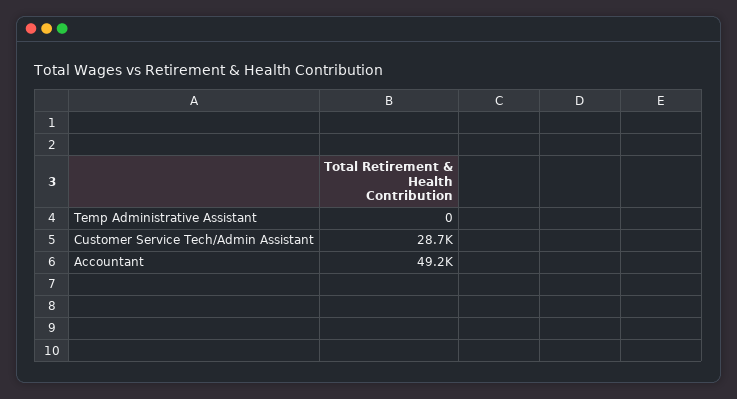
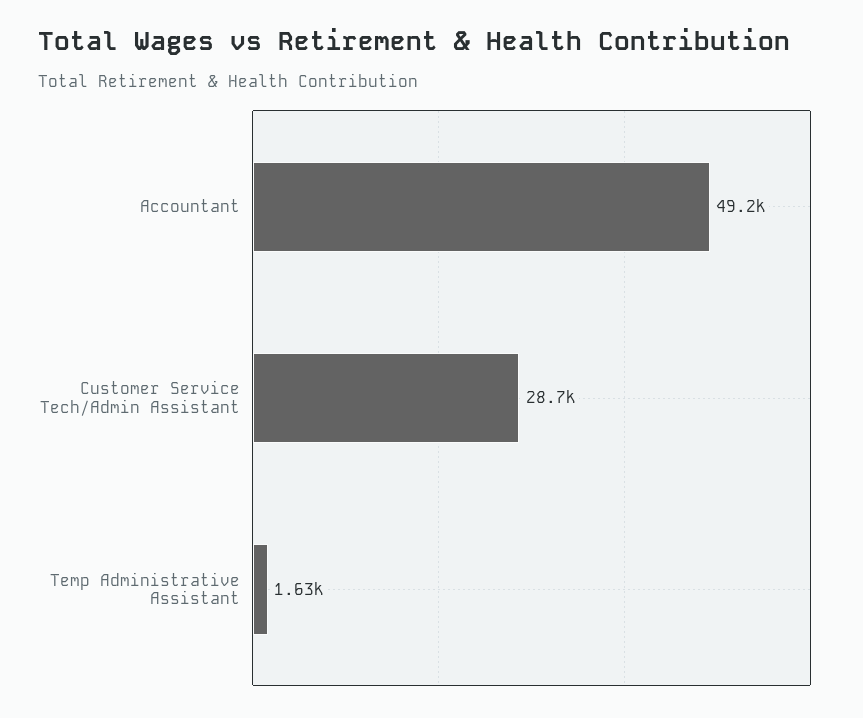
Temp Administrative Assistant: 0 -> 1630

